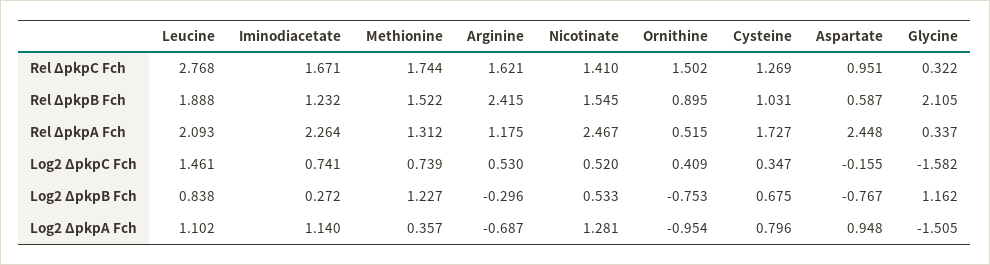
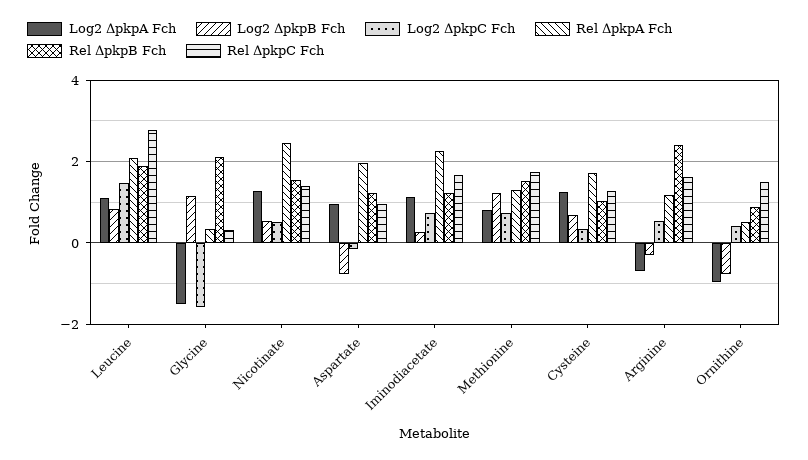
Rel ΔpkpB Fch, Aspartate: 0.587 -> 1.2
Rel ΔpkpA Fch, Aspartate: 2.448 -> 2
Log2 ΔpkpA Fch, Methionine: 0.357 -> 0.8
Log2 ΔpkpA Fch, Cysteine: 0.796 -> 1.2

